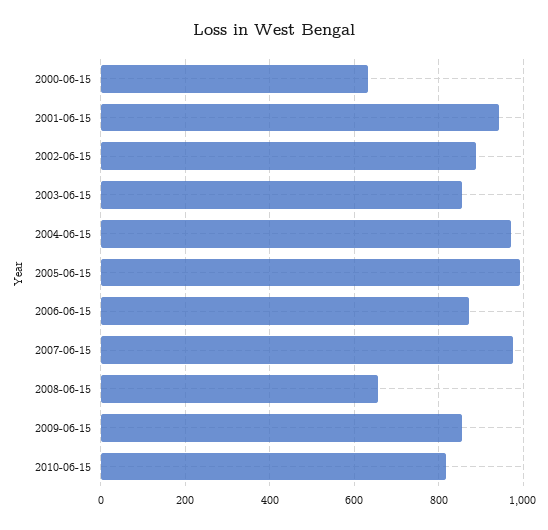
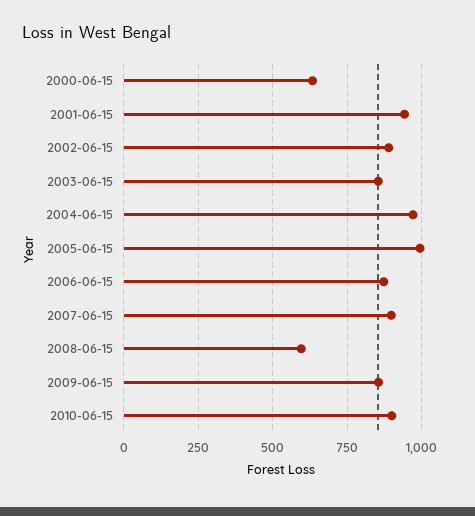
2007-06-15: 980 -> 900
2008-06-15: 660 -> 600
2010-06-15: 820 -> 900

